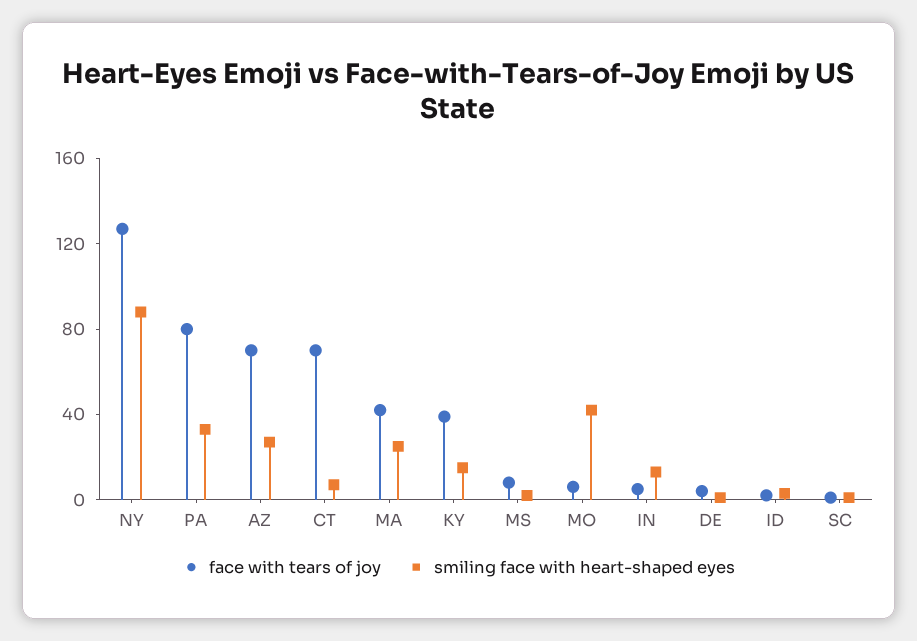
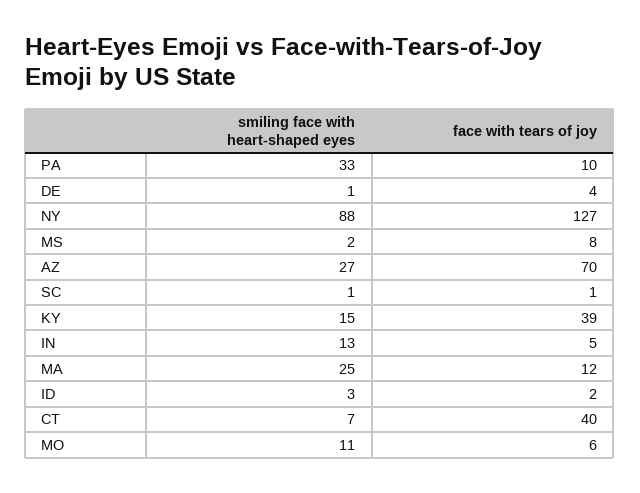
face with tears of joy, PA: 80 -> 10
face with tears of joy, CT: 70 -> 40
face with tears of joy, MA: 40 -> 12
smiling face with heart-shaped eyes, MO: 40 -> 11

